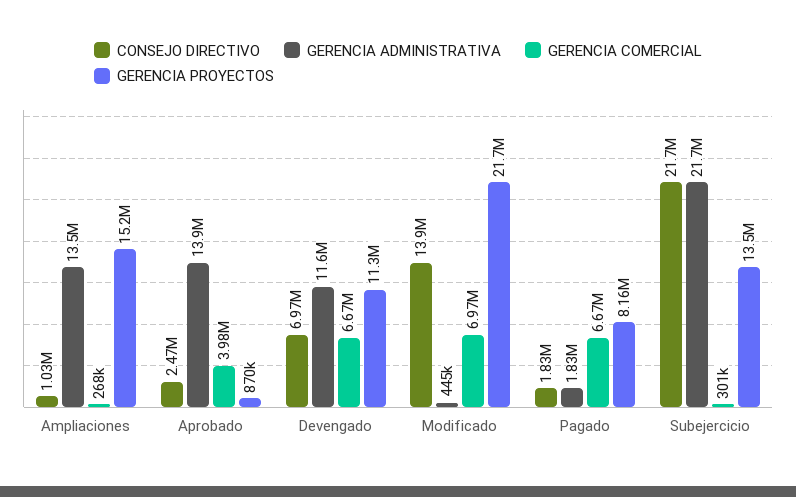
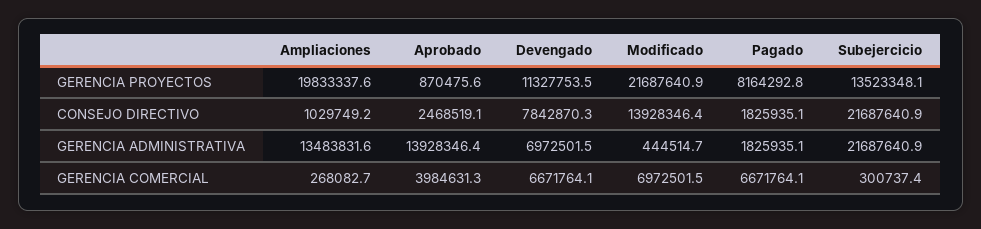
GERENCIA PROYECTOS, Ampliaciones: 15200000 -> 19833337.6
CONSEJO DIRECTIVO, Devengado: 6970000 -> 7842870.3
GERENCIA ADMINISTRATIVA, Devengado: 11600000 -> 6972501.5

